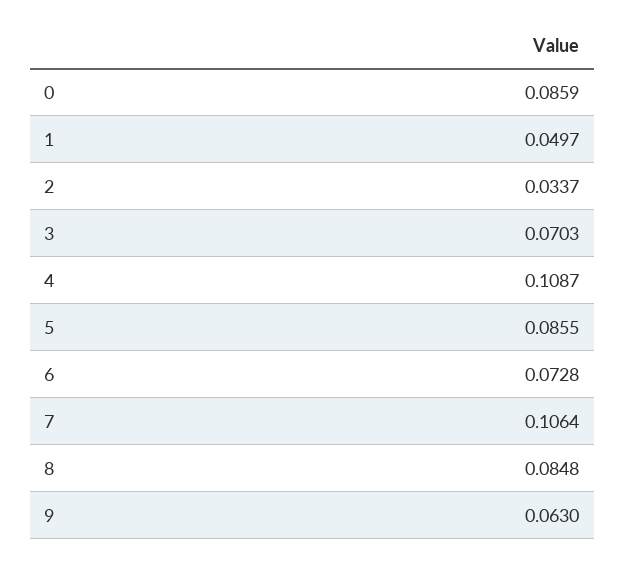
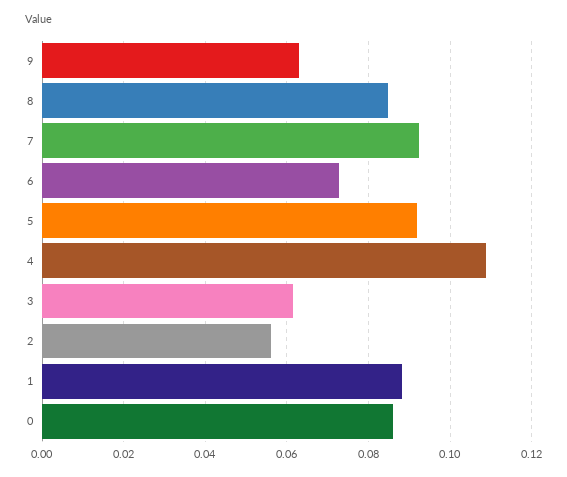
1: 0.0497 -> 0.088
2: 0.0337 -> 0.056
3: 0.0703 -> 0.062
5: 0.0855 -> 0.092
7: 0.1064 -> 0.092

